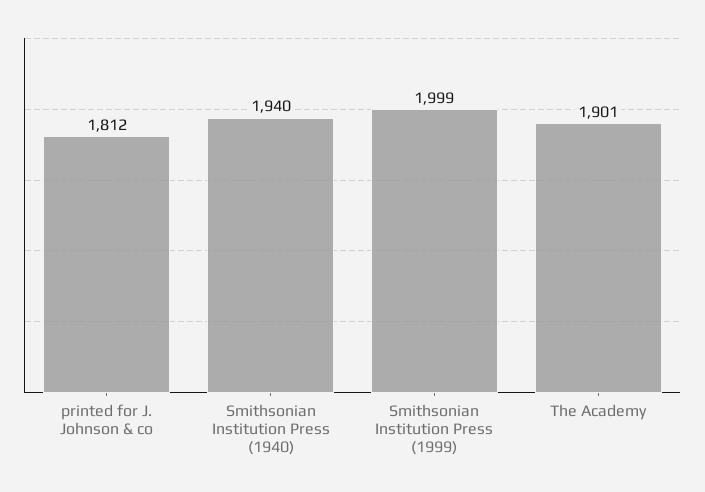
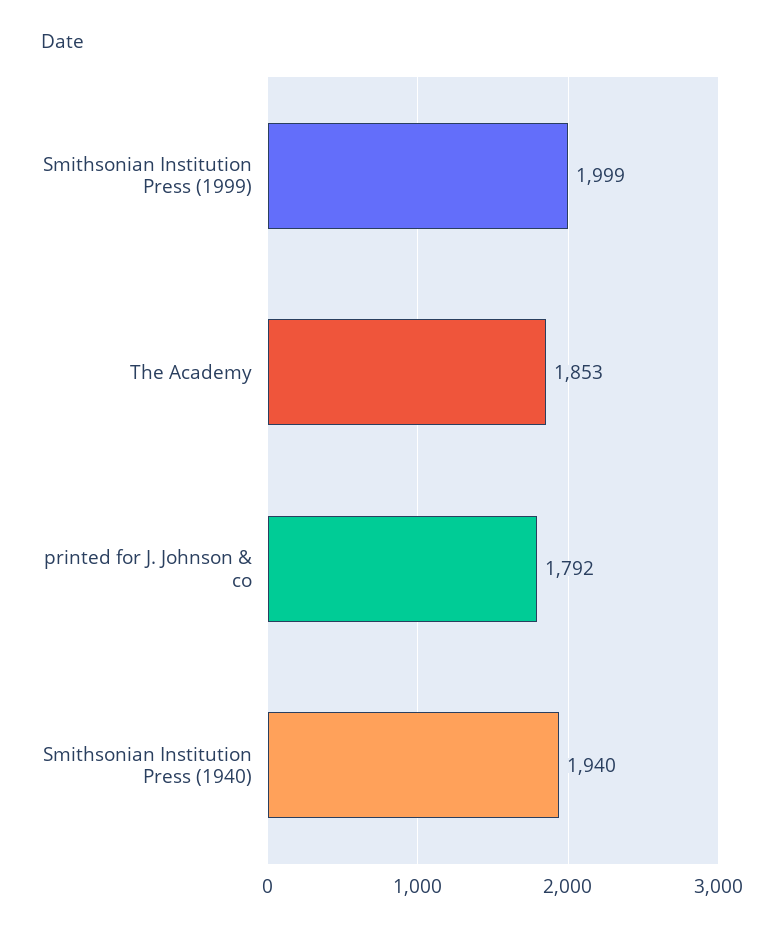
printed for J. Johnson & co: 1812 -> 1792
The Academy: 1901 -> 1853

